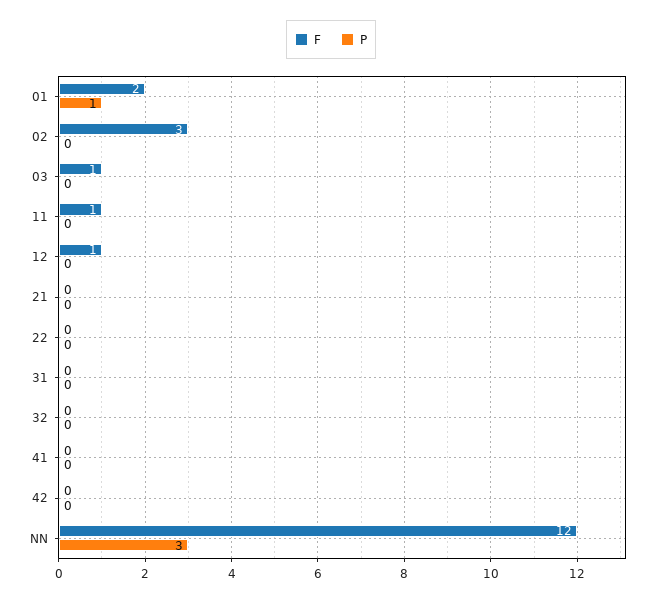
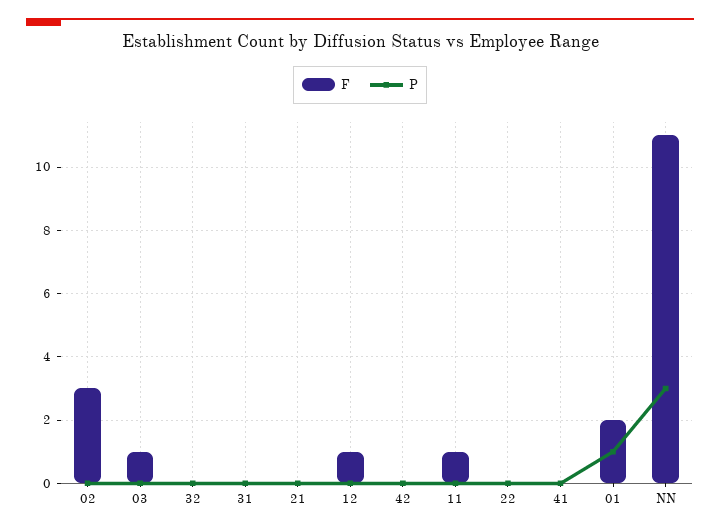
F, NN: 12 -> 11

